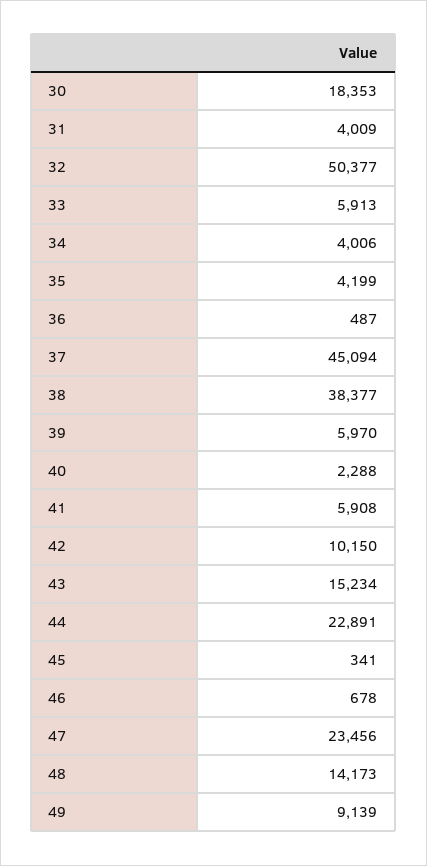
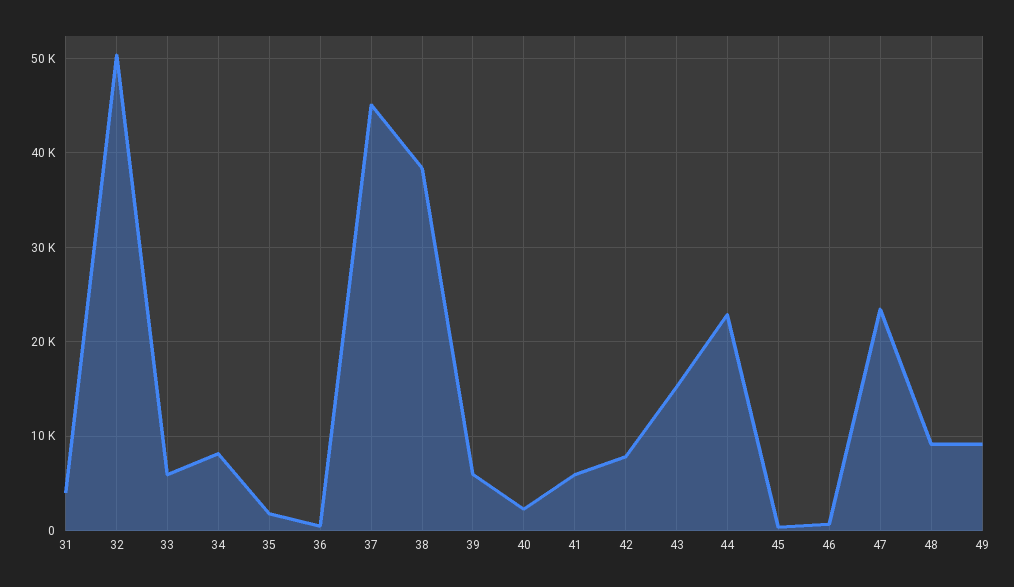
30: 18353 -> none
34: 4006 -> 8000
35: 4199 -> 2000
42: 10150 -> 8000
48: 14173 -> 9000

